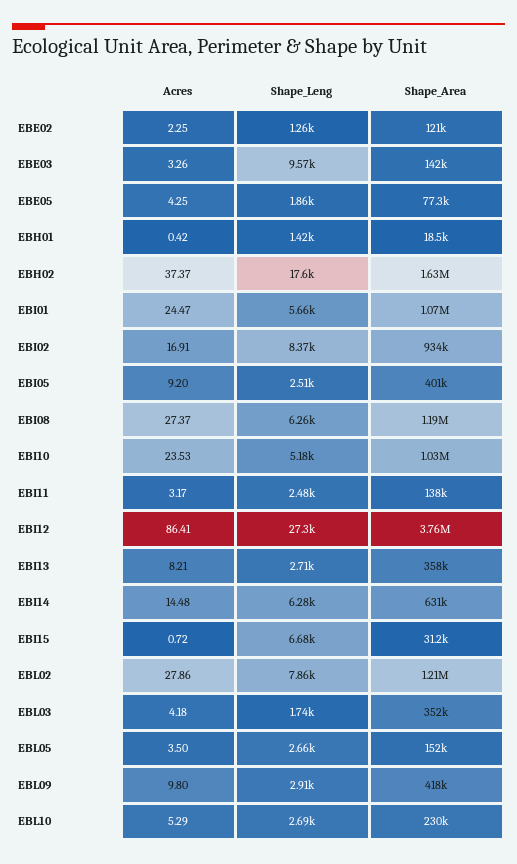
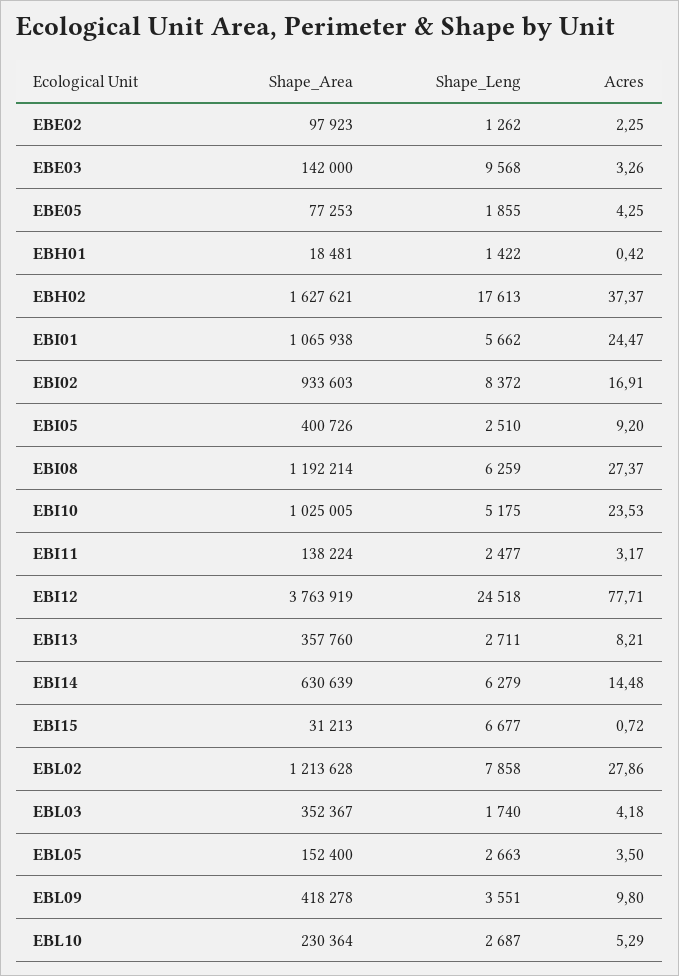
Shape_Area, EBE02: 121000 -> 97923
Acres, EBI12: 86.41 -> 77.71
Shape_Leng, EBI12: 27300 -> 24518
Shape_Leng, EBL09: 2910 -> 3551

